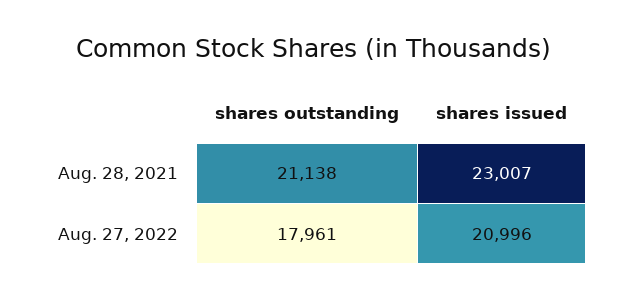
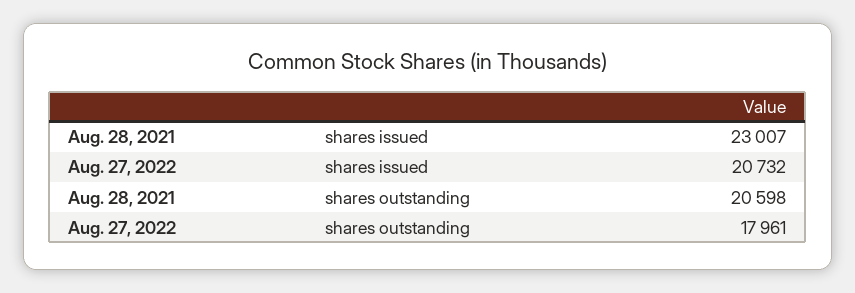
shares outstanding, Aug. 28, 2021: 21138 -> 20598
shares issued, Aug. 27, 2022: 20996 -> 20732

